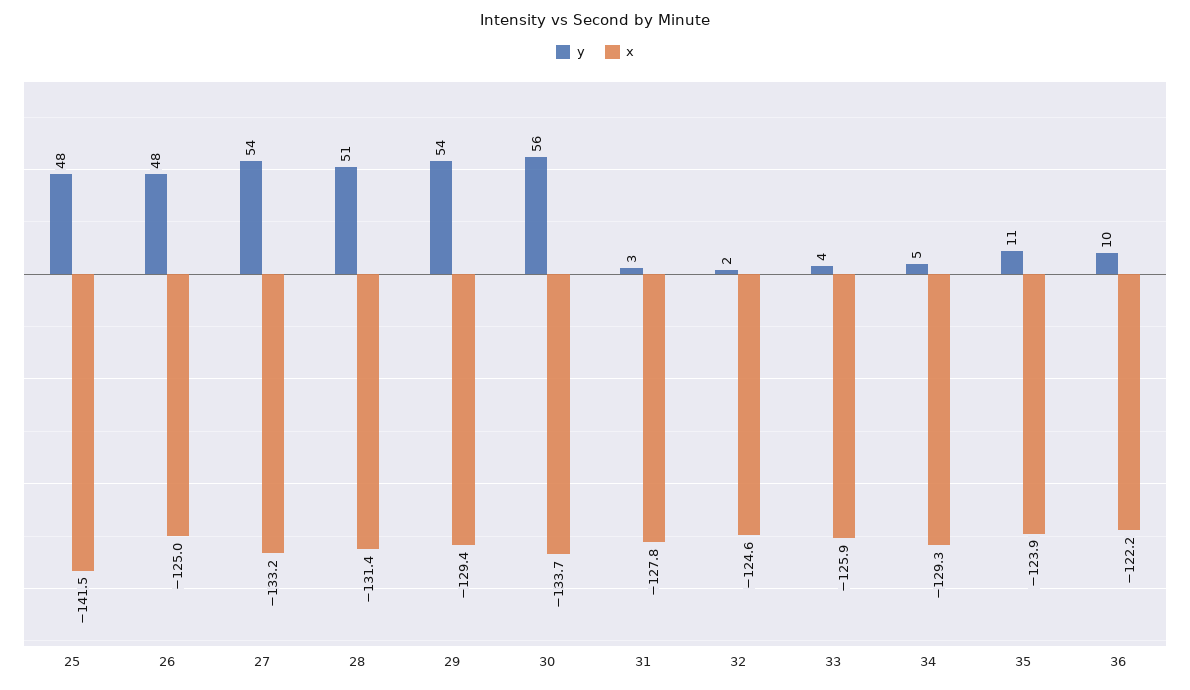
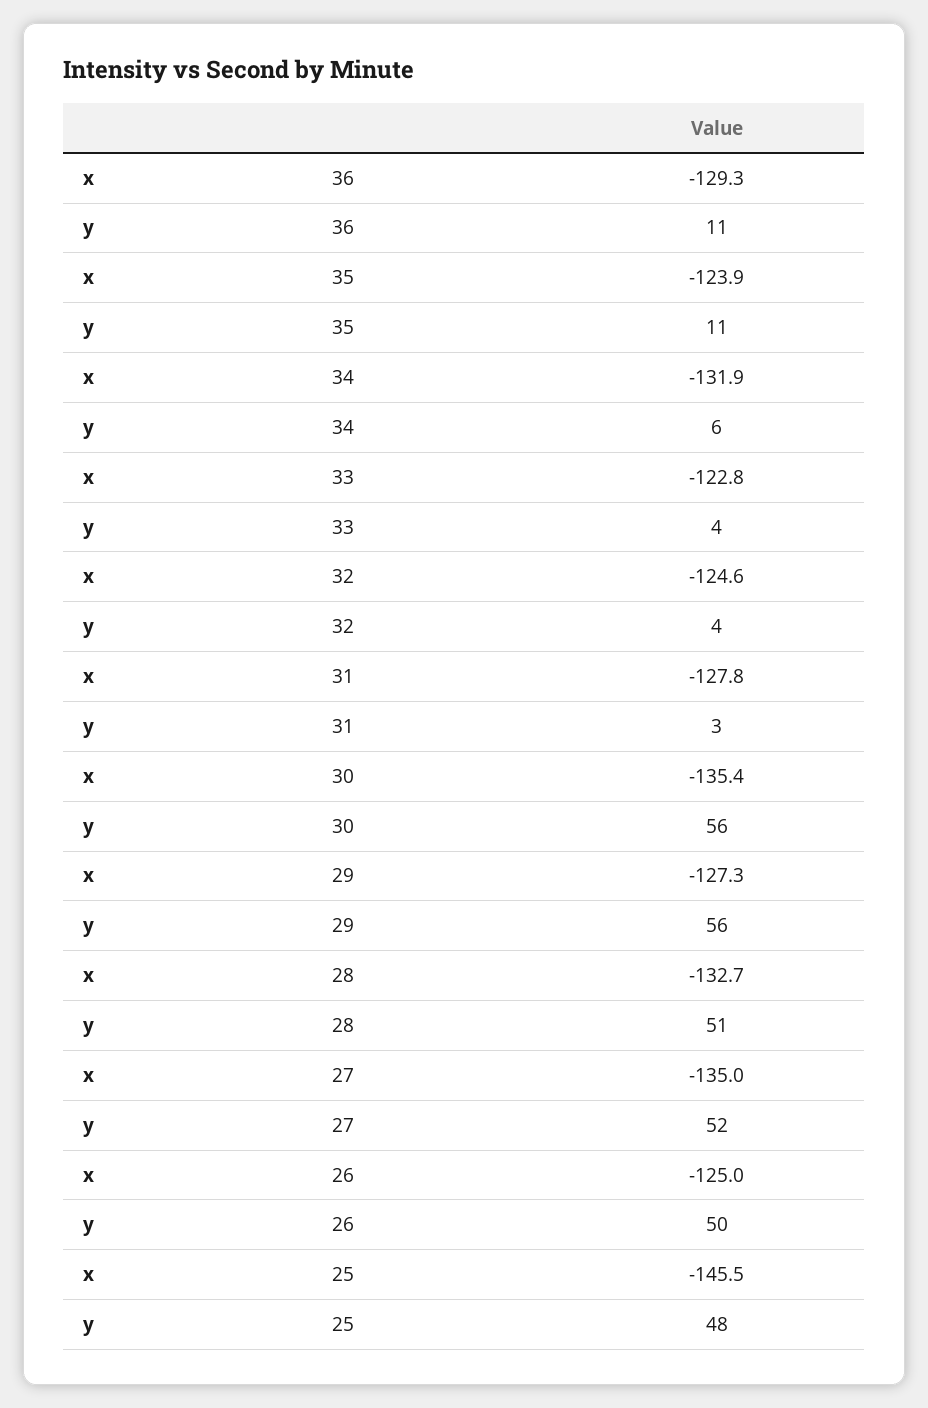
x, 25: -141.5 -> -145.5
y, 26: 48 -> 50
y, 27: 54 -> 52
x, 27: -133.2 -> -135
x, 28: -131.4 -> -132.7
y, 29: 54 -> 56
x, 29: -129.4 -> -127.3
x, 30: -133.7 -> -135.4
y, 32: 2 -> 4
x, 33: -125.9 -> -122.8
y, 34: 5 -> 6
x, 34: -129.3 -> -131.9
y, 36: 10 -> 11
x, 36: -122.2 -> -129.3

